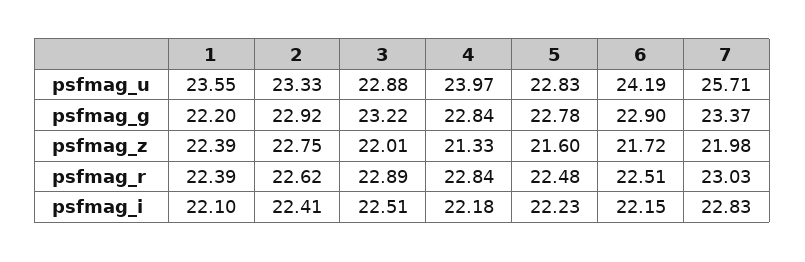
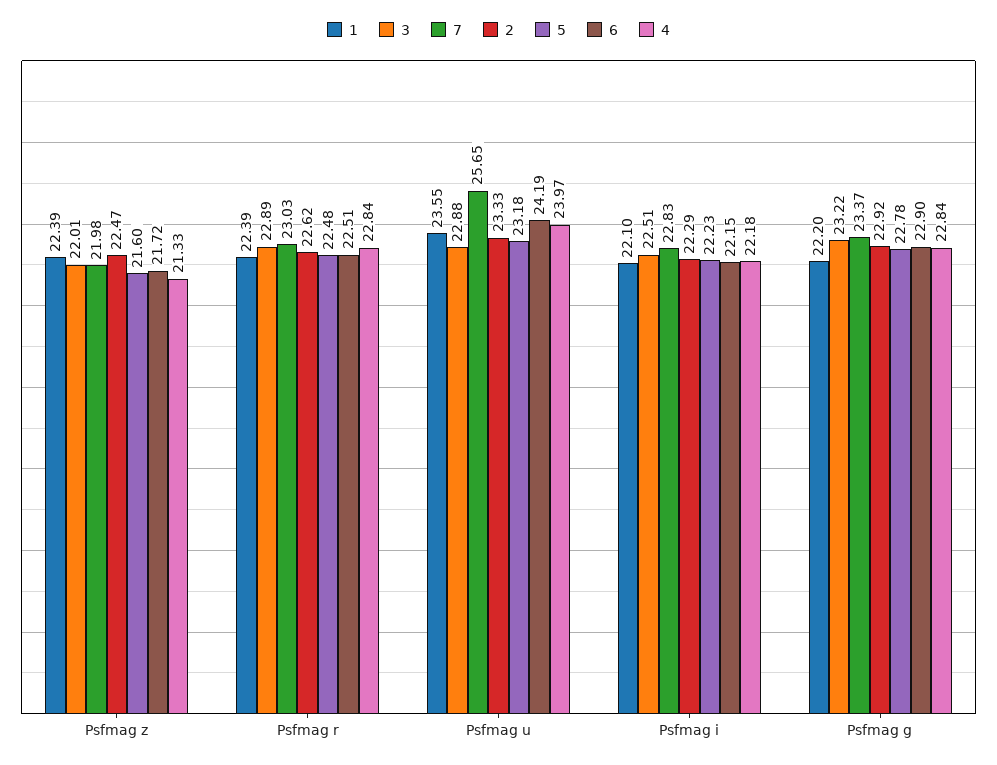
5, psfmag_u: 22.83 -> 23.18
7, psfmag_u: 25.71 -> 25.65
2, psfmag_z: 22.75 -> 22.47
2, psfmag_i: 22.41 -> 22.29

